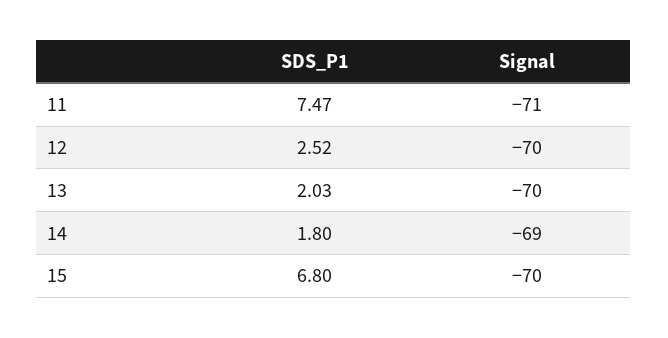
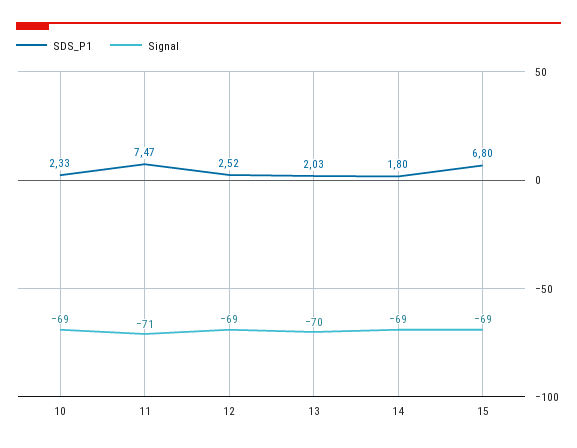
Signal, 12: -70 -> -69
Signal, 15: -70 -> -69
SDS_P1, 10: none -> 2.33
Signal, 10: none -> -69

